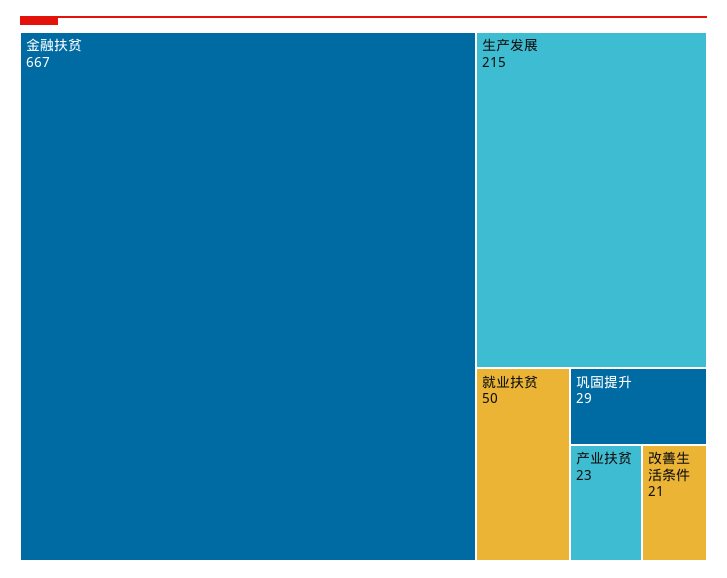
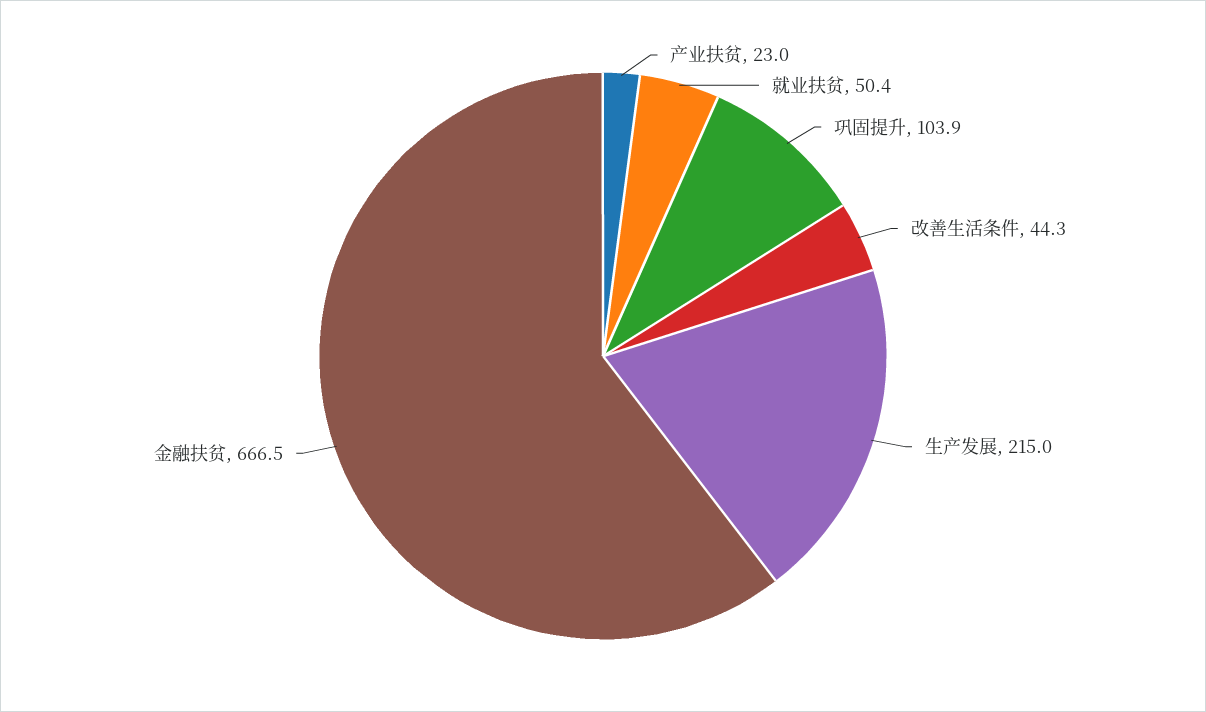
巩固提升: 29 -> 103.9
改善生活条件: 21 -> 44.3

